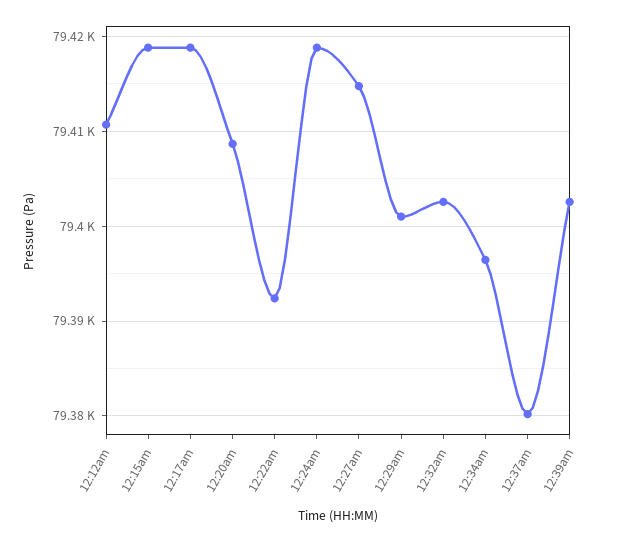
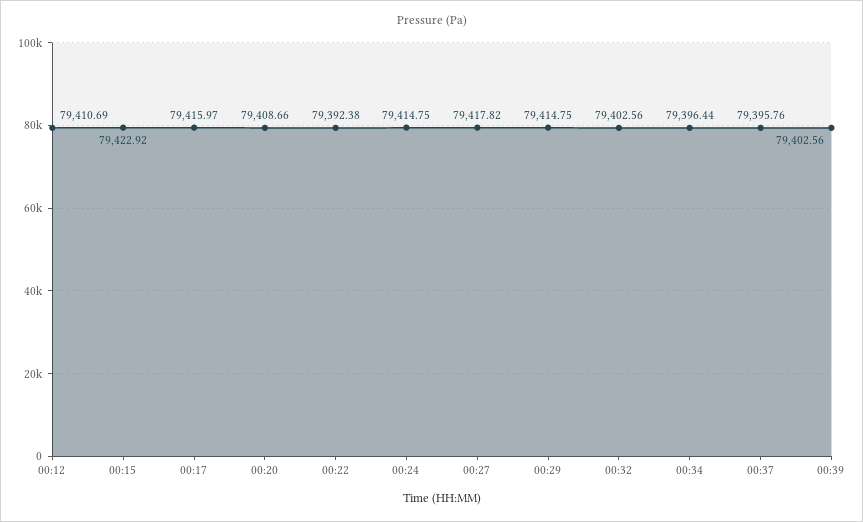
12:15am: 79419 -> 79422.92
12:17am: 79419 -> 79415.97
12:24am: 79419 -> 79414.75
12:27am: 79415 -> 79417.82
12:29am: 79401 -> 79414.75
12:37am: 79380 -> 79395.76

